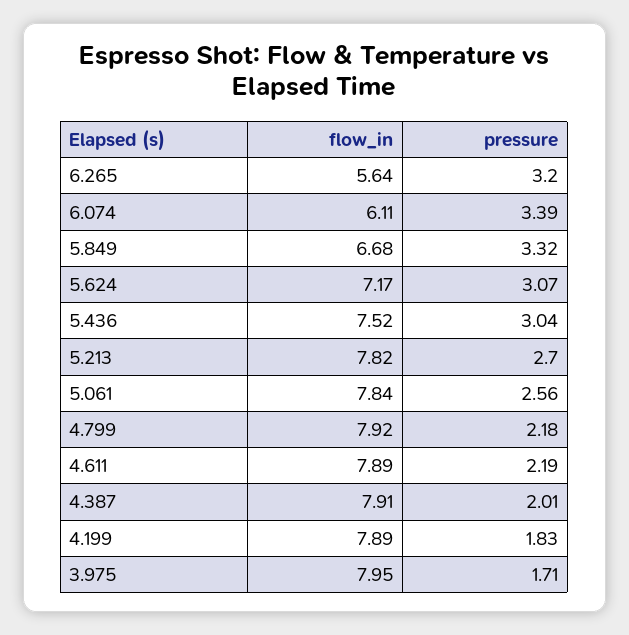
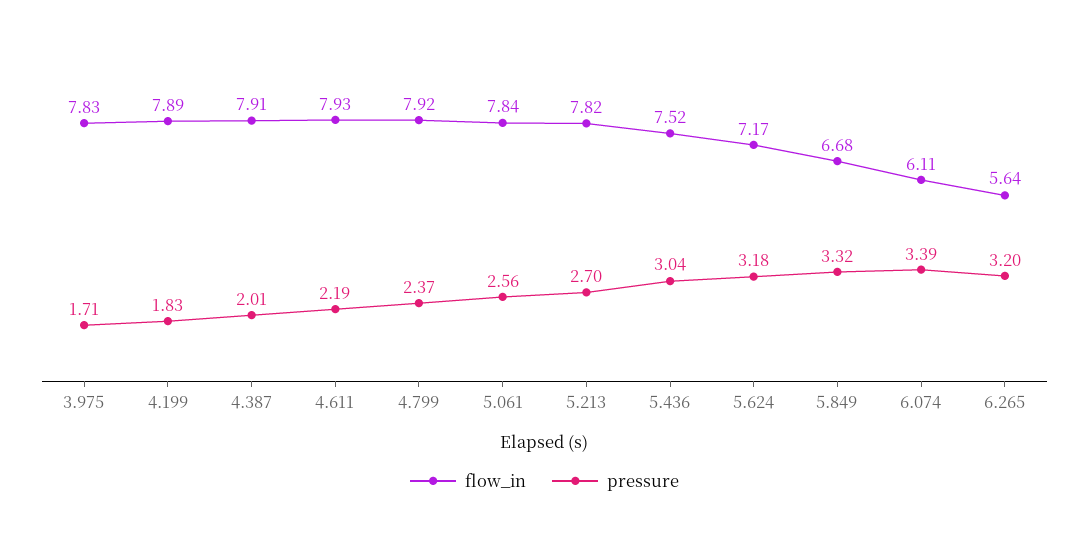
pressure, 5.624: 3.07 -> 3.18
pressure, 4.799: 2.18 -> 2.37
flow_in, 4.611: 7.89 -> 7.93
flow_in, 3.975: 7.95 -> 7.83

